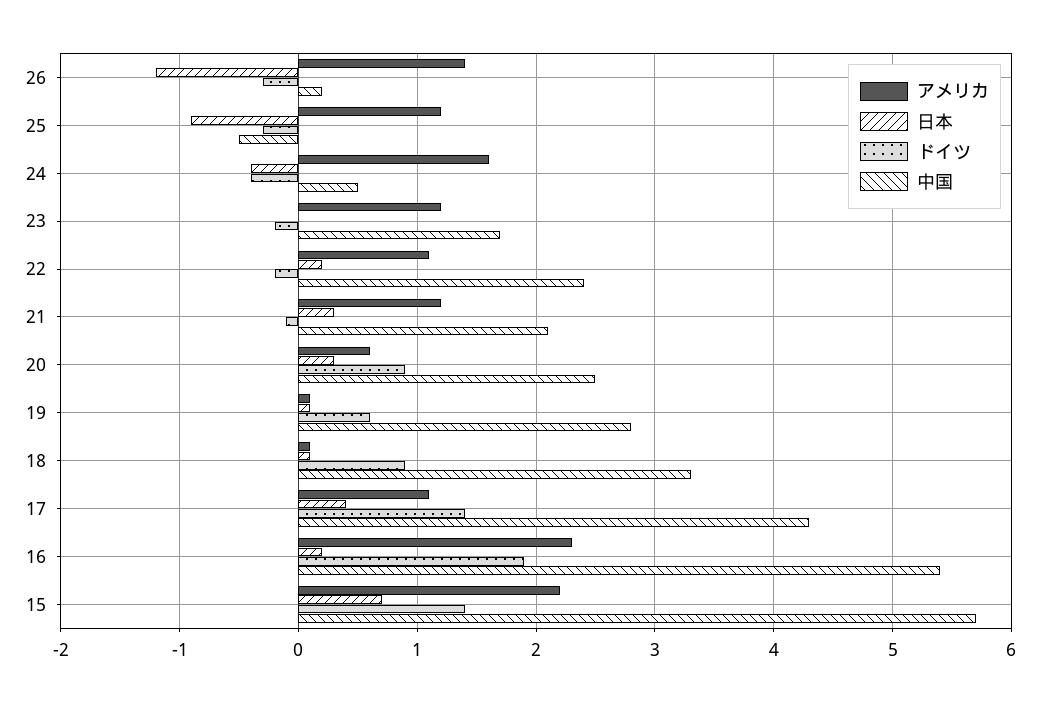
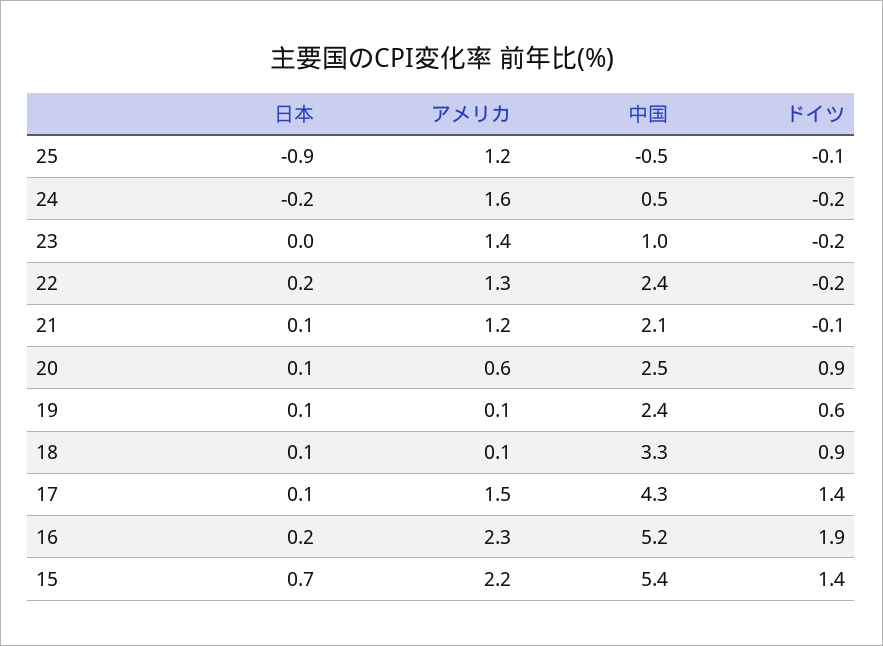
アメリカ, 26: 1.4 -> none
日本, 26: -1.2 -> none
ドイツ, 26: -0.3 -> none
中国, 26: 0.2 -> none
ドイツ, 25: -0.3 -> -0.1
日本, 24: -0.4 -> -0.2
ドイツ, 24: -0.4 -> -0.2
アメリカ, 23: 1.2 -> 1.4
中国, 23: 1.7 -> 1
アメリカ, 22: 1.1 -> 1.3
日本, 21: 0.3 -> 0.1
日本, 20: 0.3 -> 0.1
中国, 19: 2.8 -> 2.4
アメリカ, 17: 1.1 -> 1.5
日本, 17: 0.4 -> 0.1
中国, 16: 5.4 -> 5.2
中国, 15: 5.7 -> 5.4

